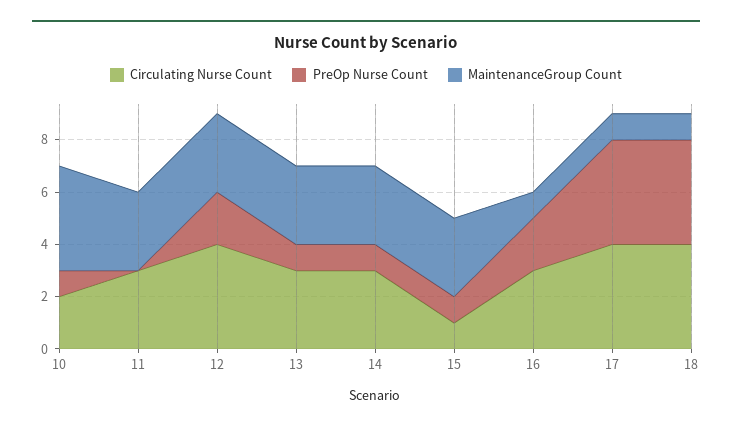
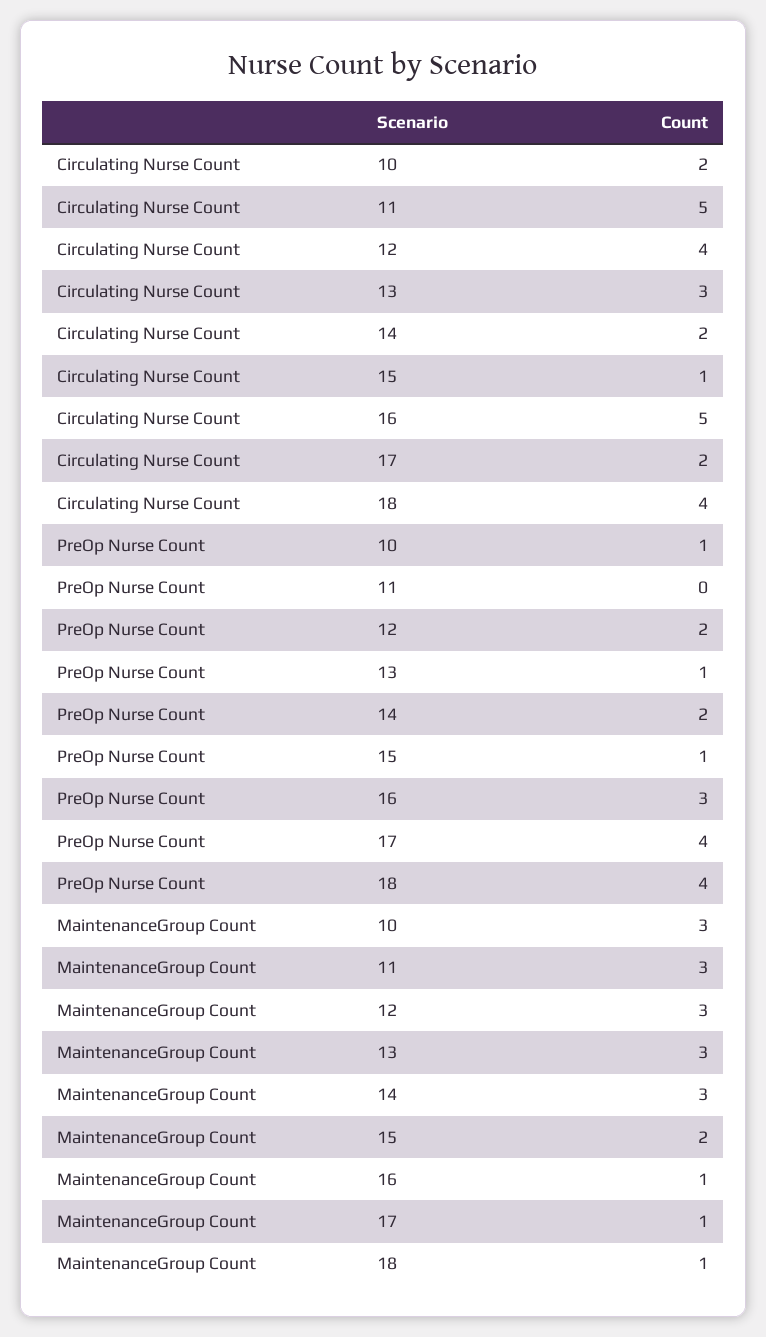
MaintenanceGroup Count, 10: 4 -> 3
Circulating Nurse Count, 11: 3 -> 5
Circulating Nurse Count, 14: 3 -> 2
PreOp Nurse Count, 14: 1 -> 2
MaintenanceGroup Count, 15: 3 -> 2
Circulating Nurse Count, 16: 3 -> 5
PreOp Nurse Count, 16: 2 -> 3
Circulating Nurse Count, 17: 4 -> 2

